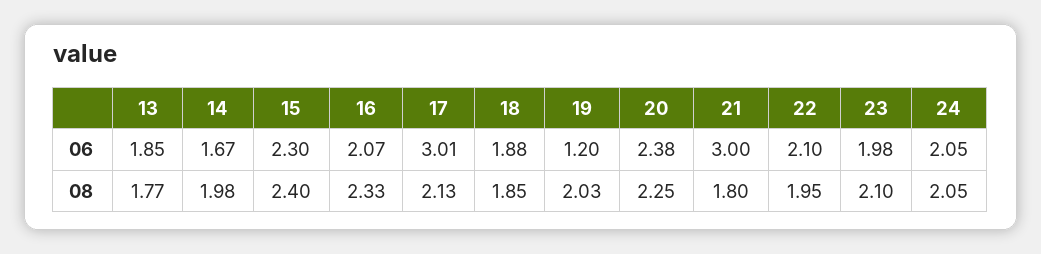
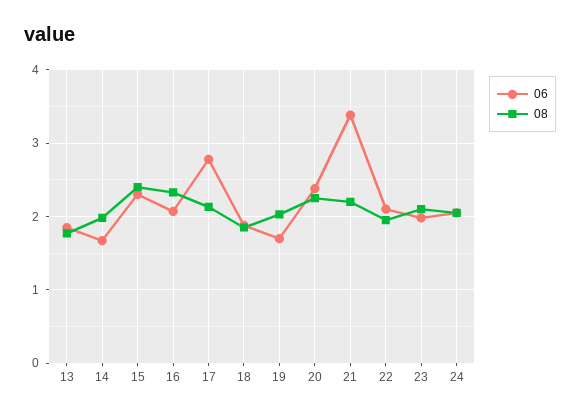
06, 17: 3.01 -> 2.8
06, 19: 1.2 -> 1.7
06, 21: 3 -> 3.4
08, 21: 1.8 -> 2.2

